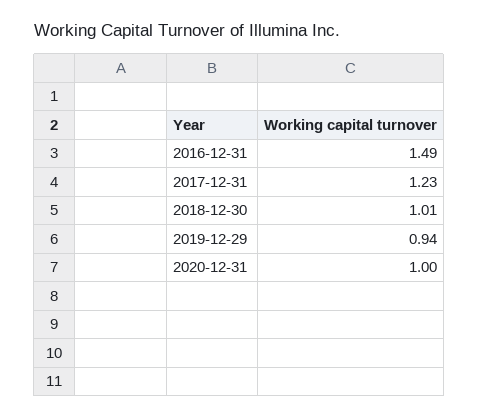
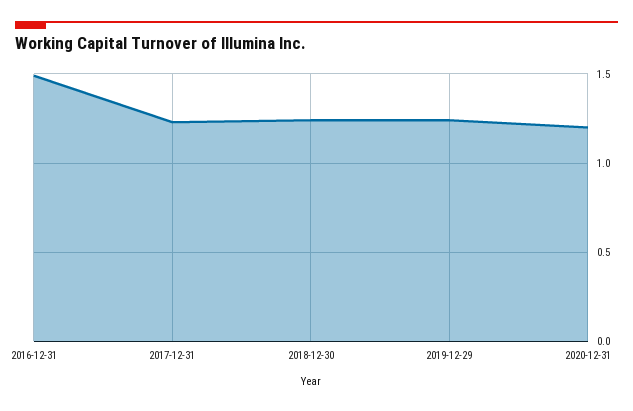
2018-12-30: 1.01 -> 1.25
2019-12-29: 0.94 -> 1.25
2020-12-31: 1 -> 1.2

